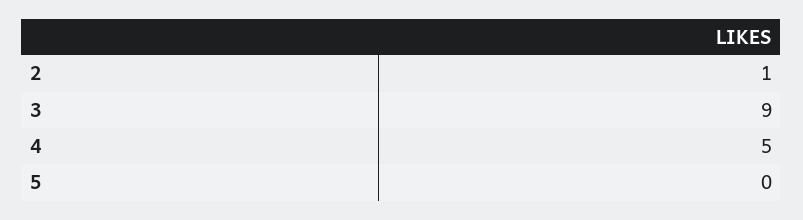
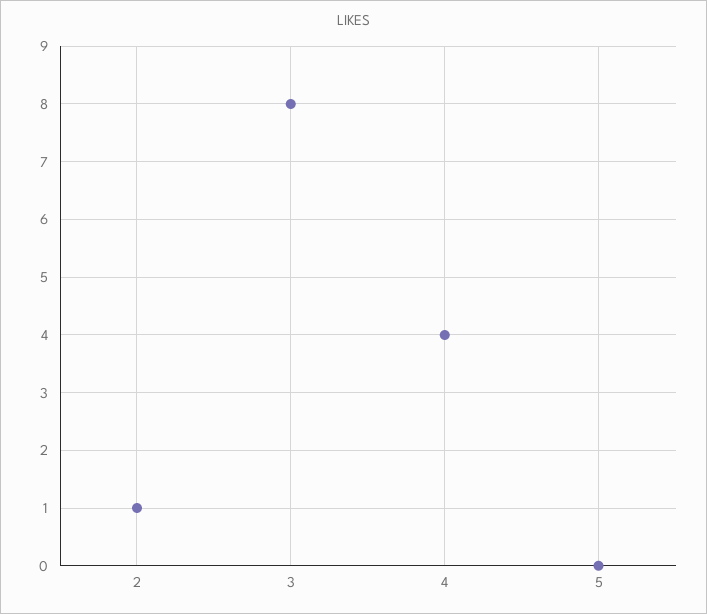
3: 9 -> 8
4: 5 -> 4

